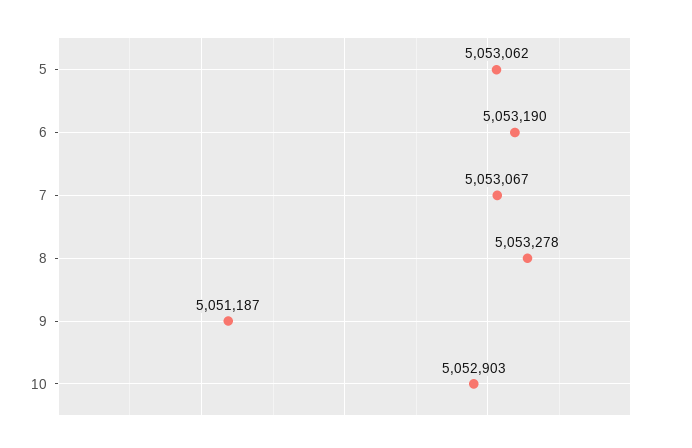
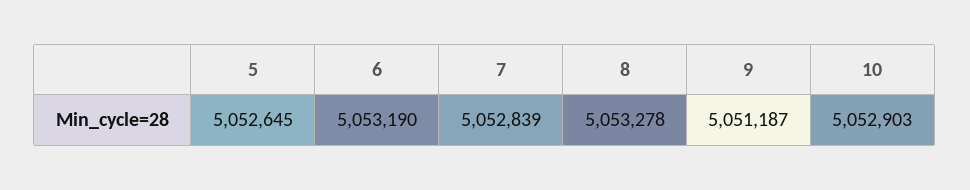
5: 5053062 -> 5052645
7: 5053067 -> 5052839

